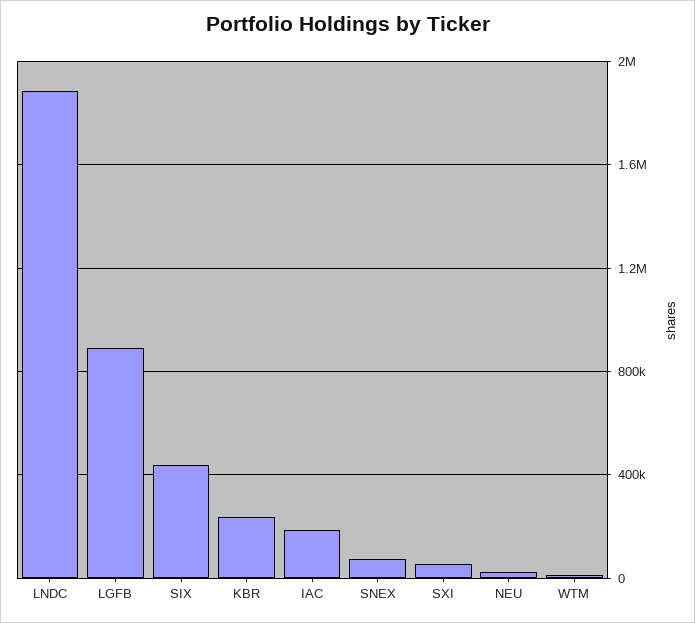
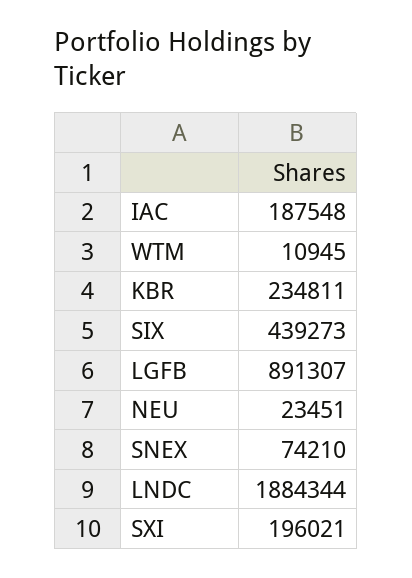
SXI: 50000 -> 196021

